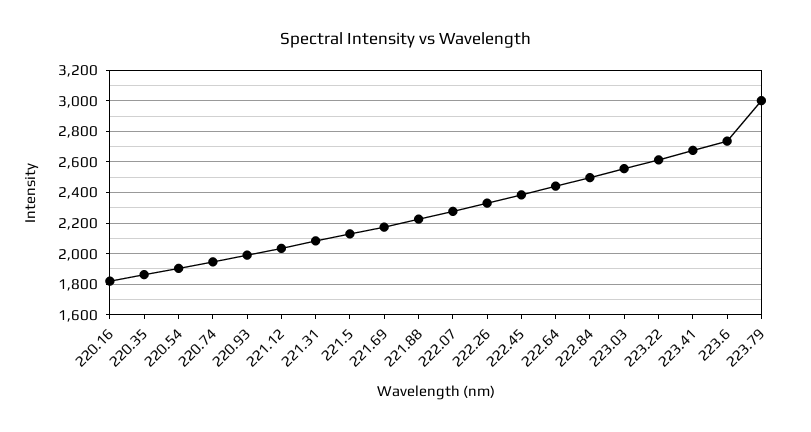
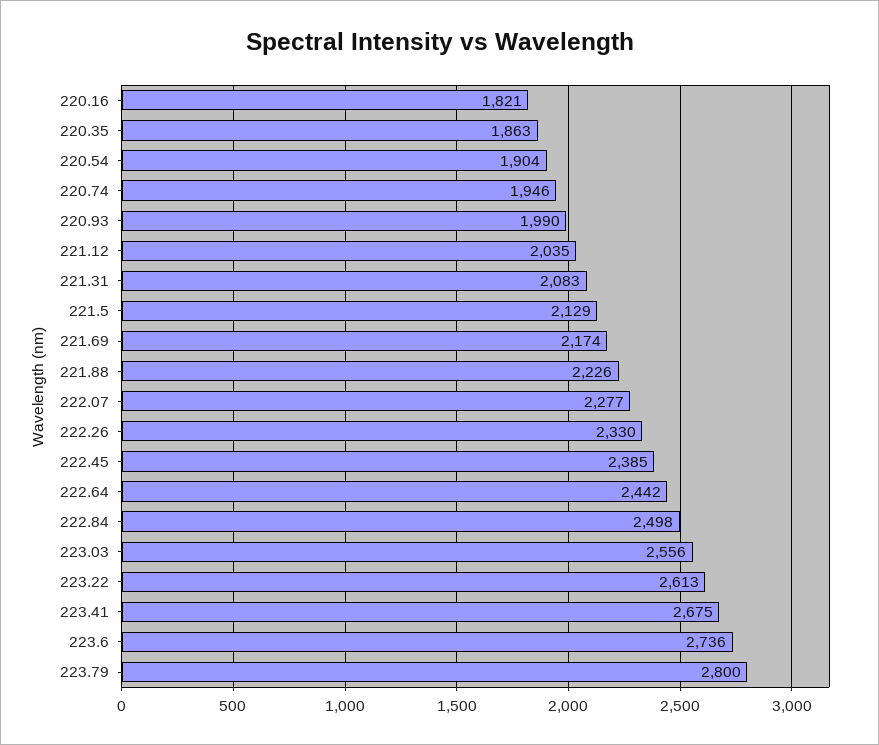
223.79: 3000 -> 2800

